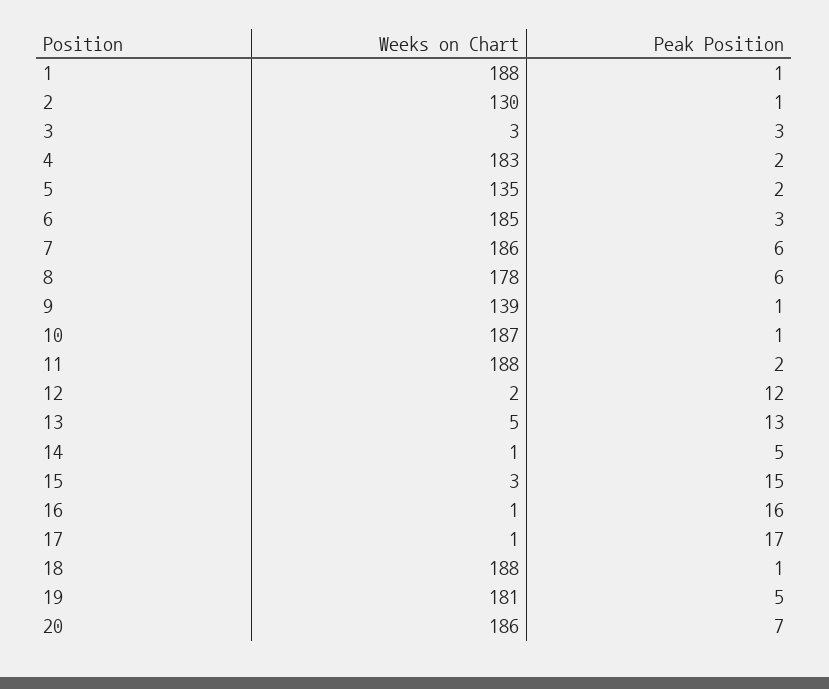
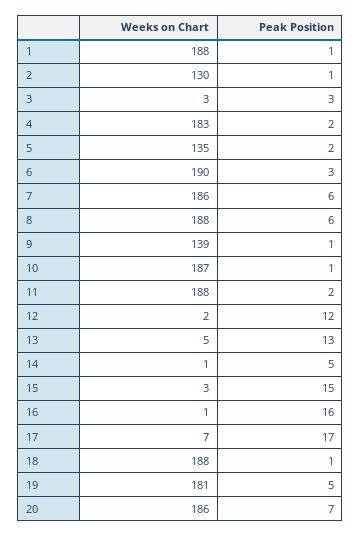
Weeks on Chart, 6: 185 -> 190
Weeks on Chart, 8: 178 -> 188
Weeks on Chart, 17: 1 -> 7

